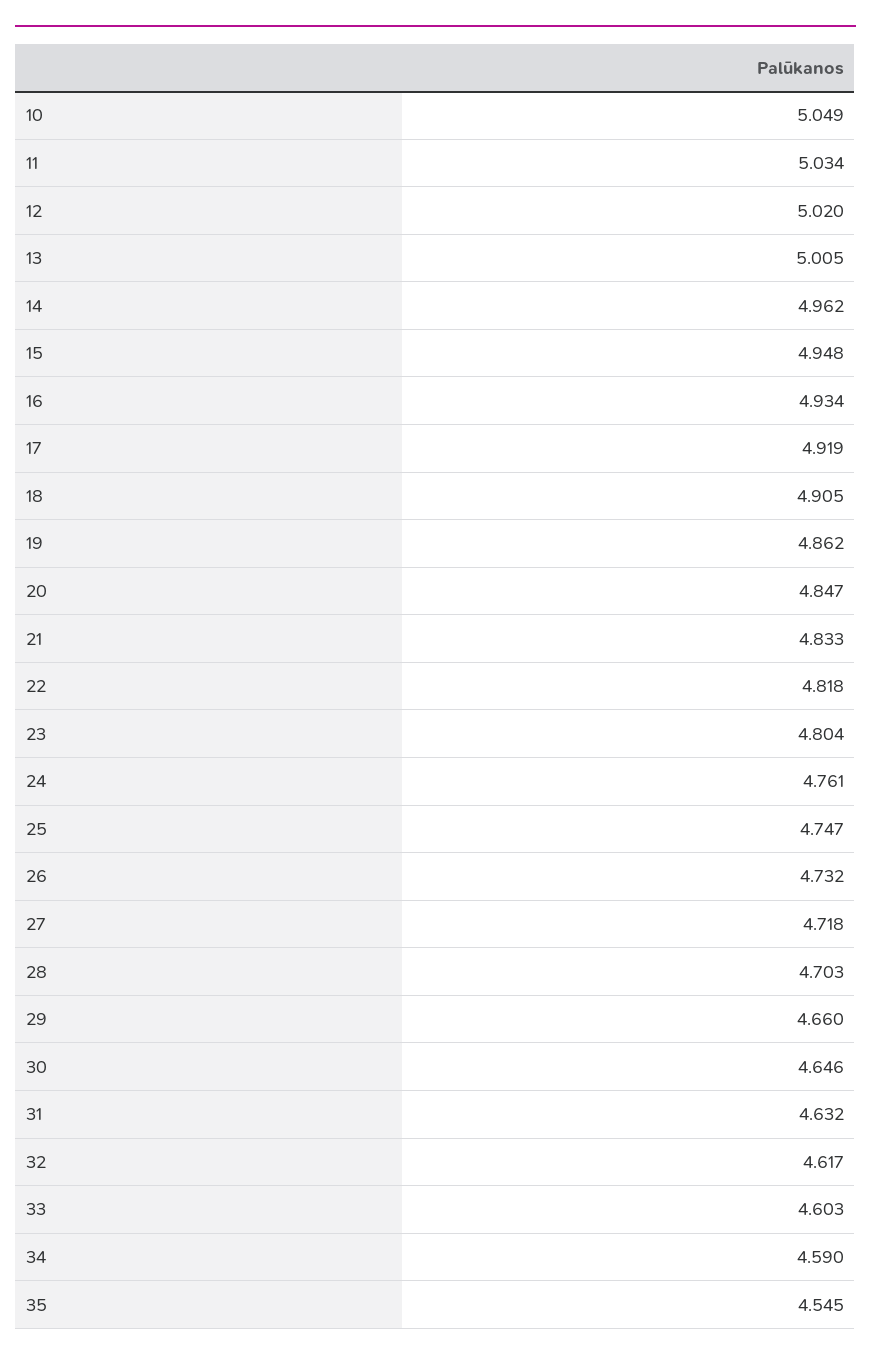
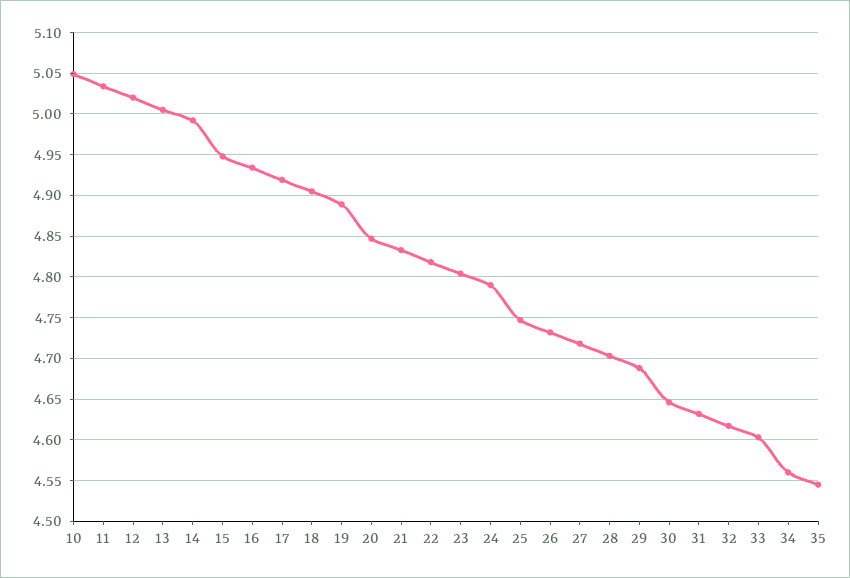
14: 4.962 -> 4.99
19: 4.862 -> 4.89
24: 4.761 -> 4.79
29: 4.66 -> 4.69
34: 4.59 -> 4.56

